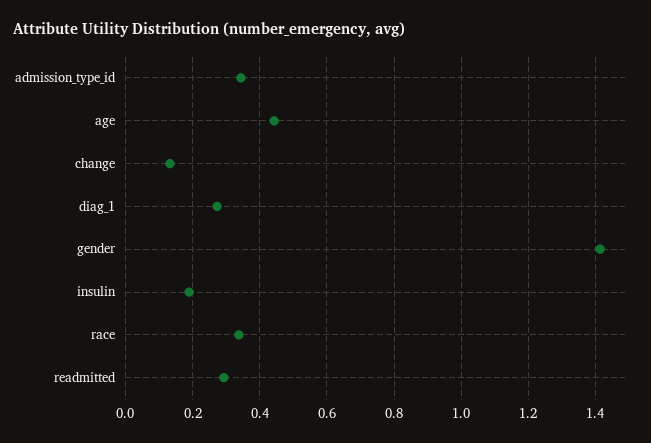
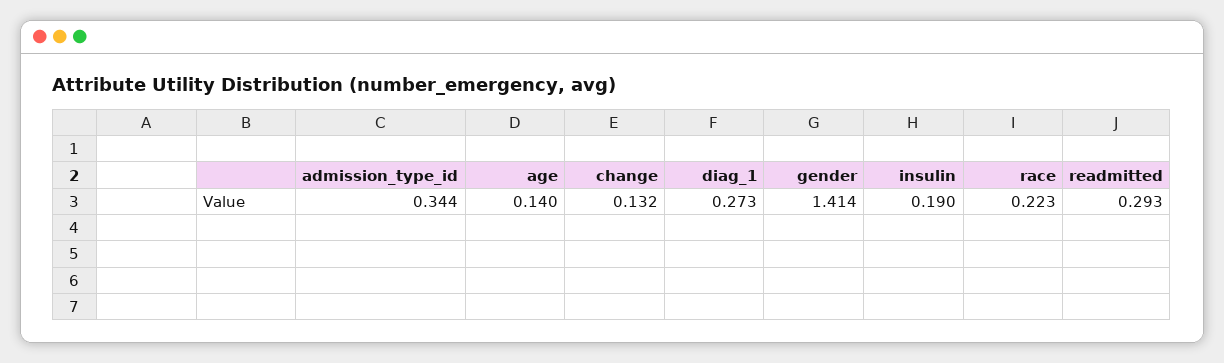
age: 0.44 -> 0.14
race: 0.34 -> 0.223

